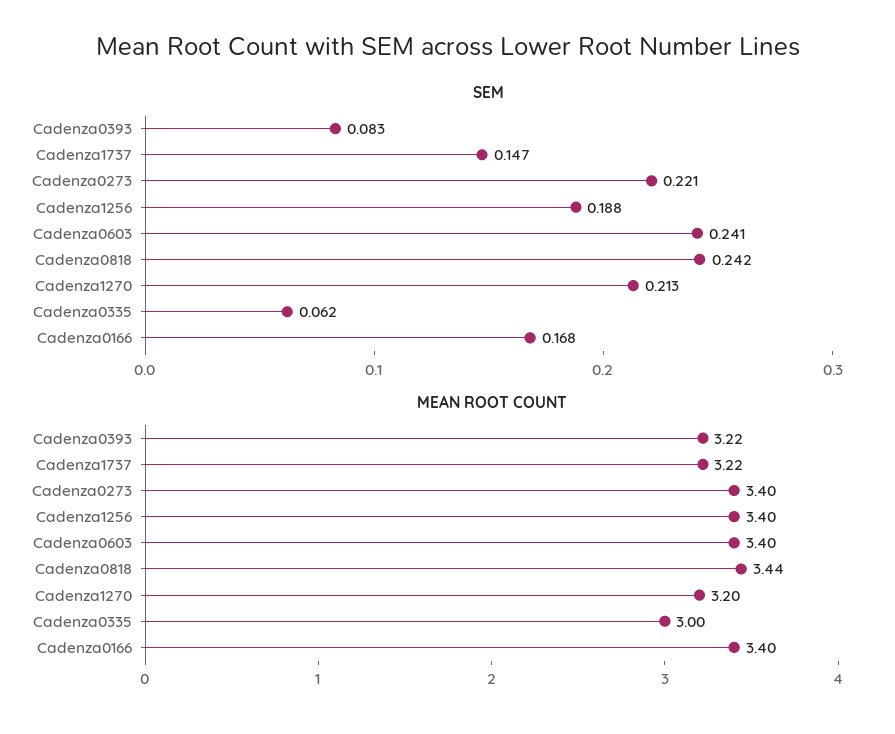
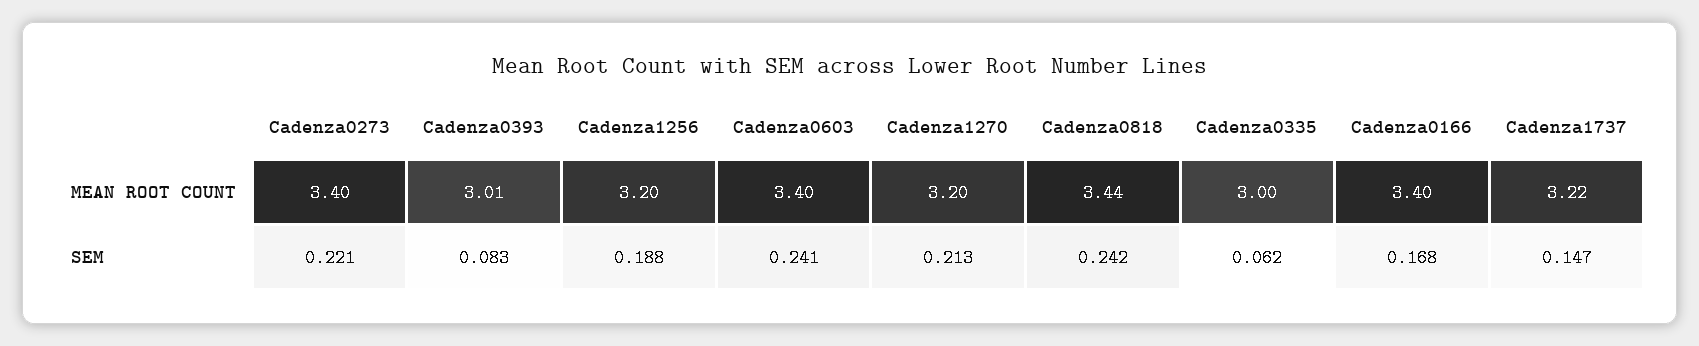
MEAN ROOT COUNT, Cadenza0393: 3.22 -> 3.01
MEAN ROOT COUNT, Cadenza1256: 3.4 -> 3.2

